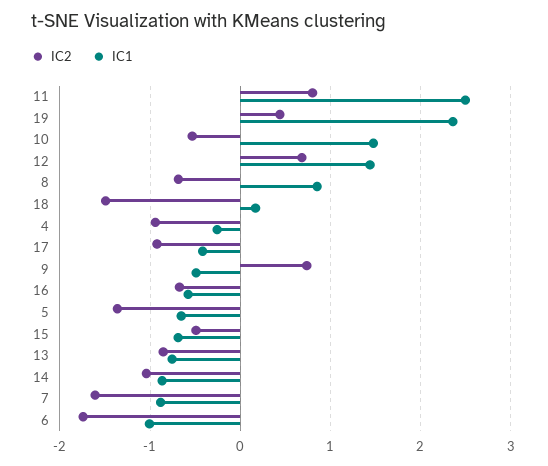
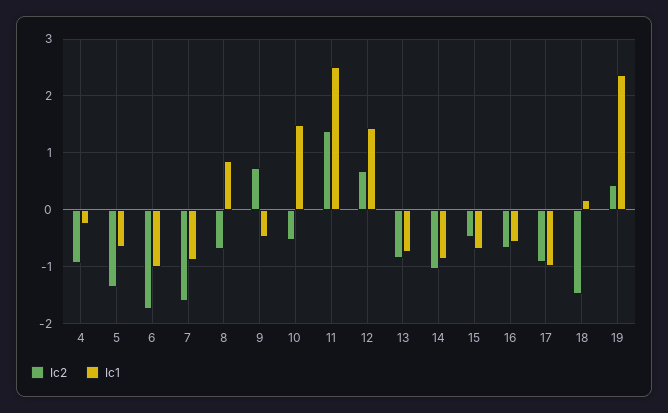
IC2, 11: 0.8 -> 1.4
IC1, 17: -0.4 -> -1

